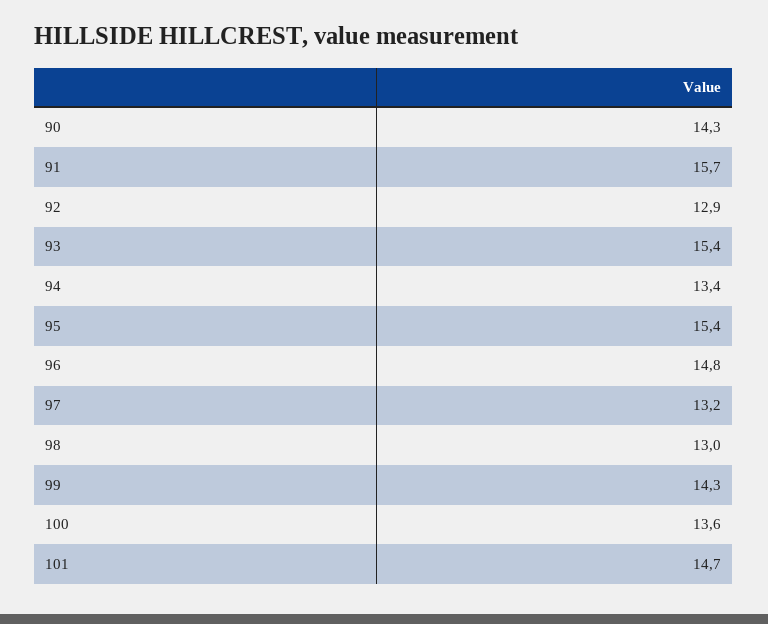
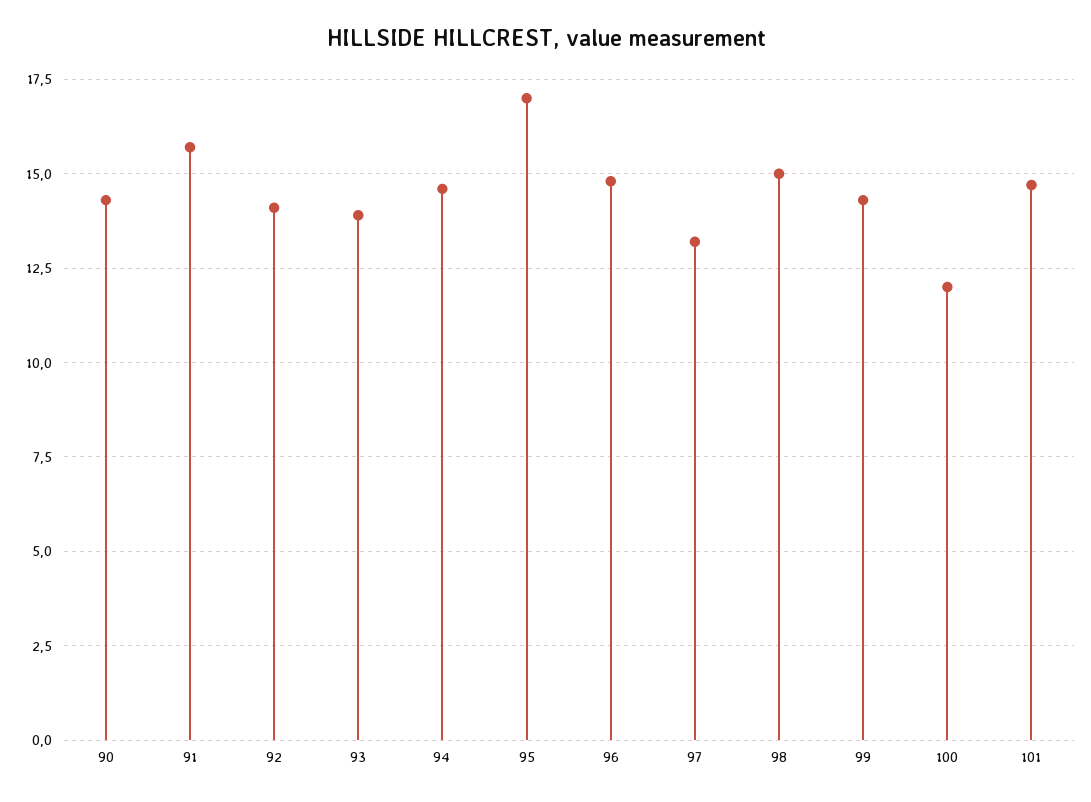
92: 12.9 -> 14
93: 15.4 -> 14
94: 13.4 -> 14.5
95: 15.4 -> 17
98: 13 -> 15
100: 13.6 -> 12

